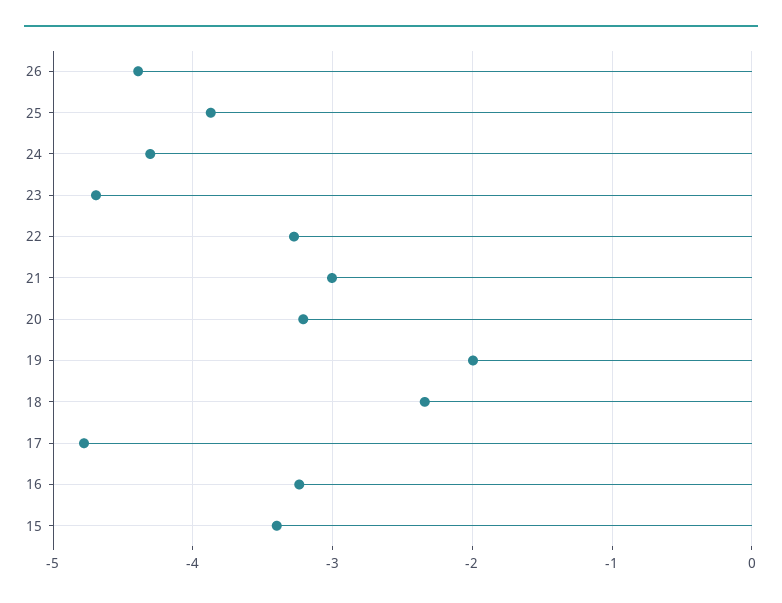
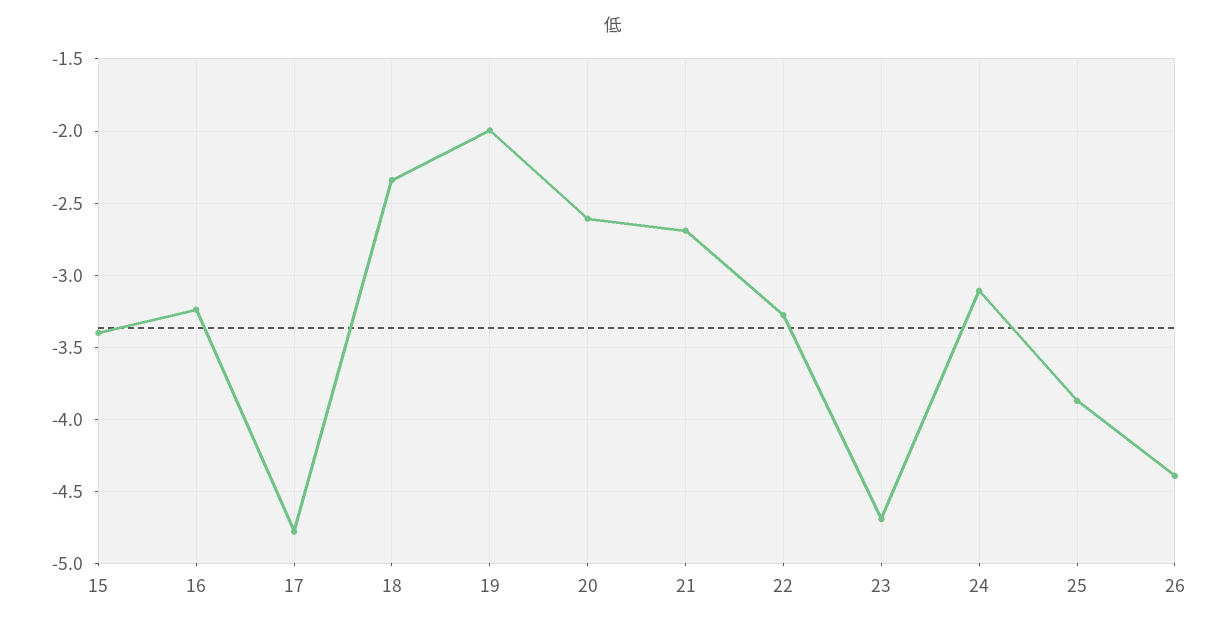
24: -4.3 -> -3.1
21: -3 -> -2.7
20: -3.2 -> -2.6

